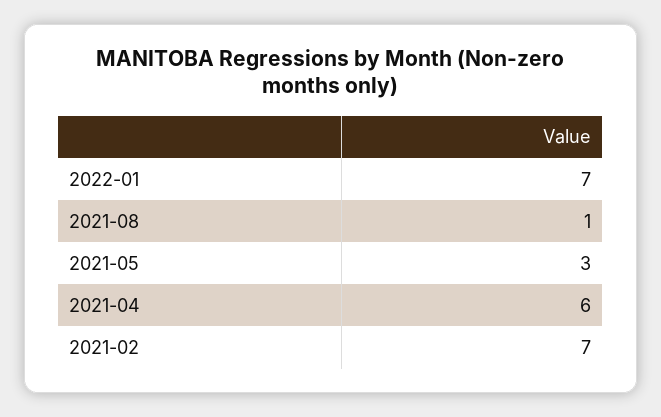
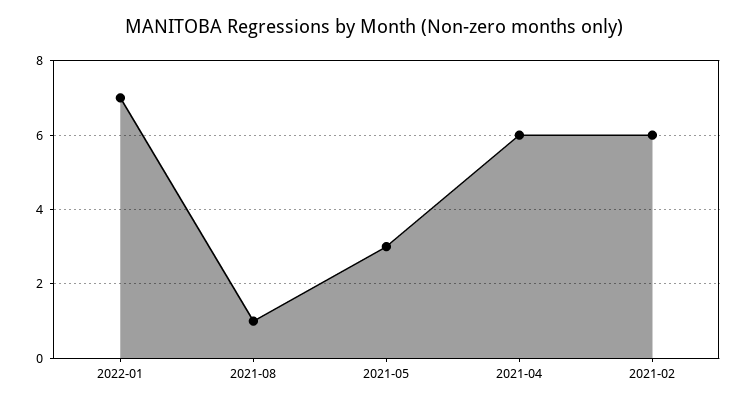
2021-02: 7 -> 6

